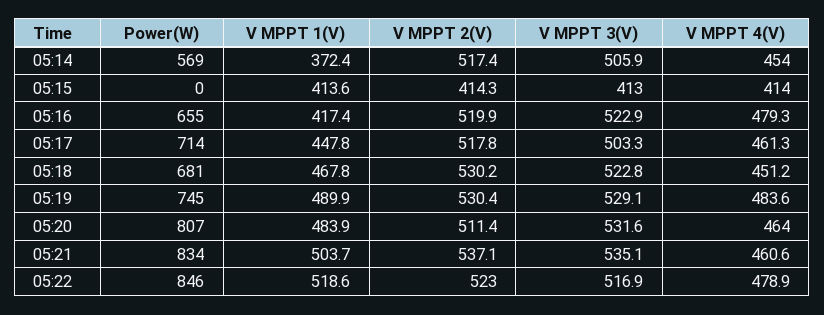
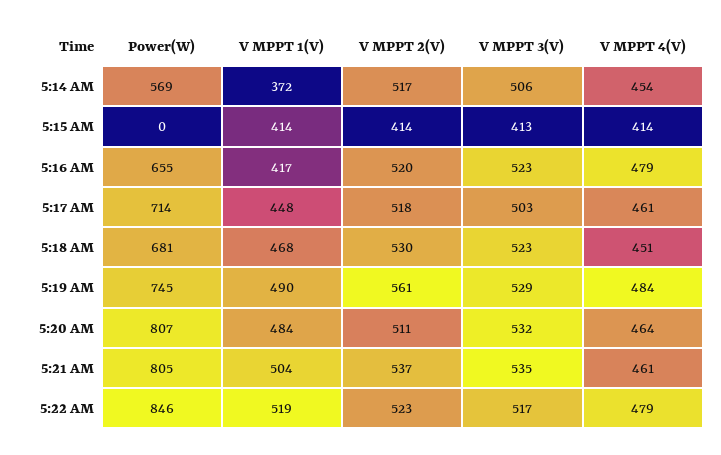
V MPPT 2(V), 05:19: 530.4 -> 561
Power(W), 05:21: 834 -> 805

